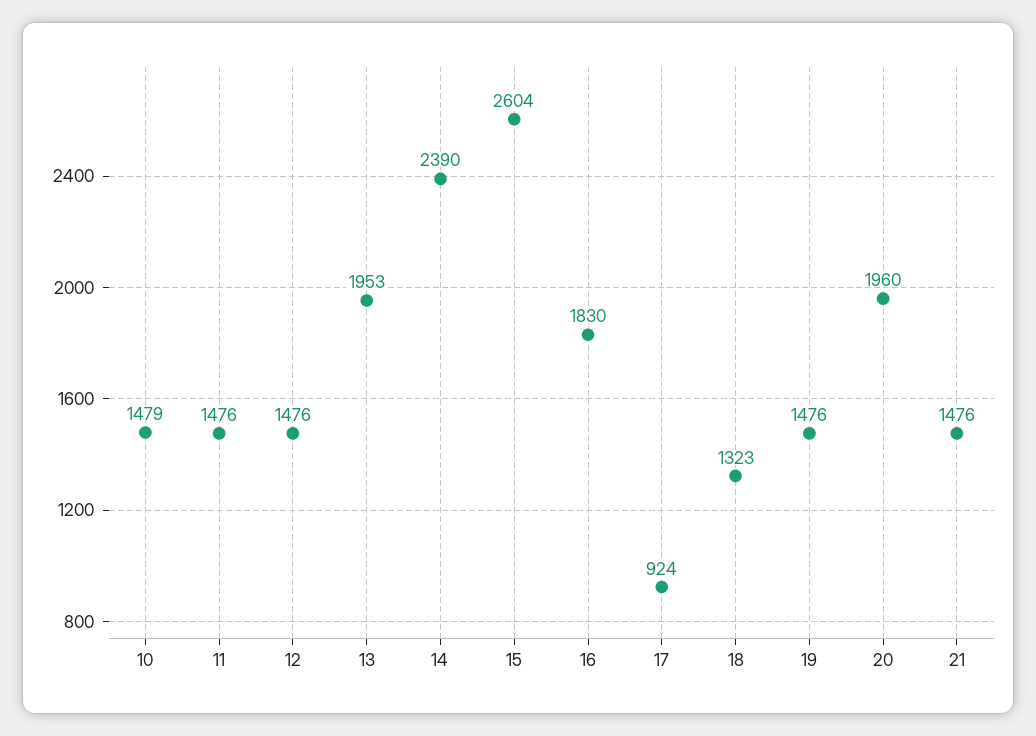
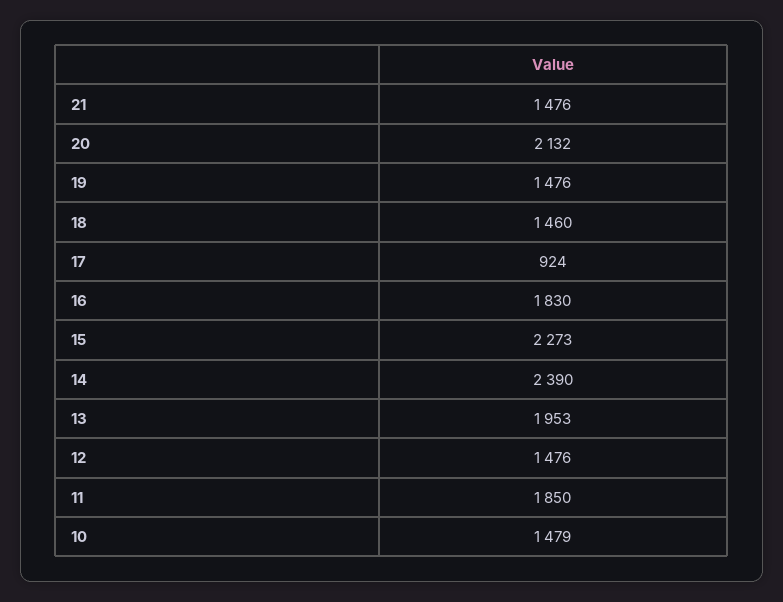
11: 1476 -> 1850
15: 2604 -> 2273
18: 1323 -> 1460
20: 1960 -> 2132

